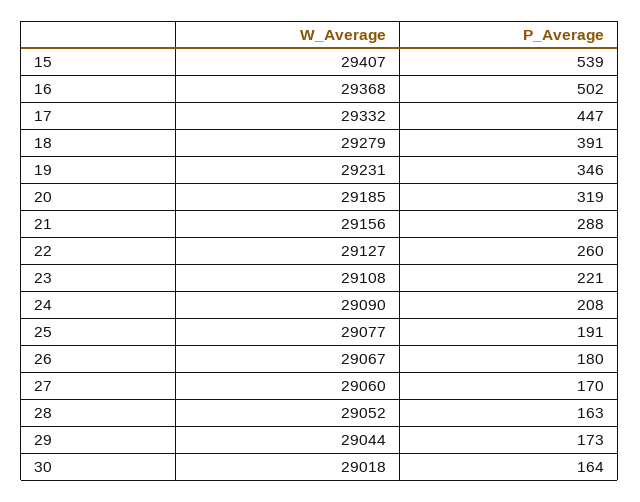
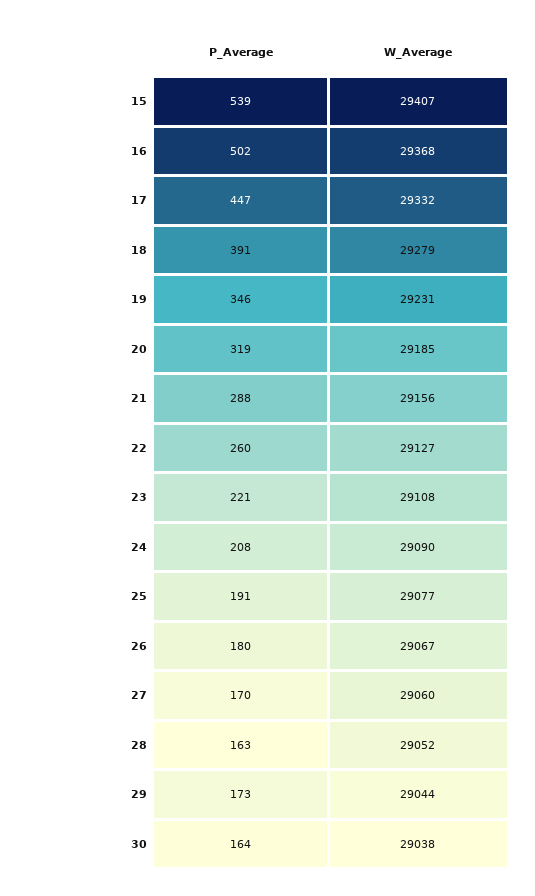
W_Average, 30: 29018 -> 29038

